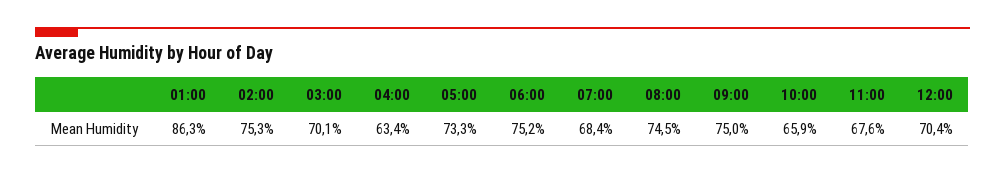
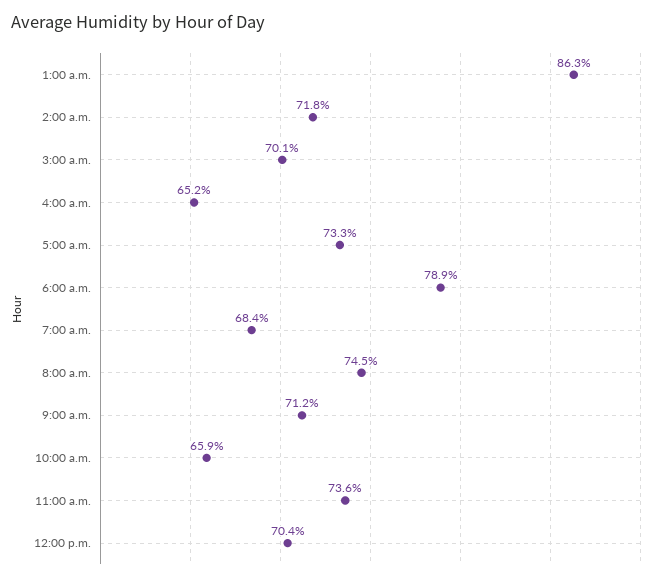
02:00: 75.3 -> 71.8
04:00: 63.4 -> 65.2
06:00: 75.2 -> 78.9
09:00: 75 -> 71.2
11:00: 67.6 -> 73.6

